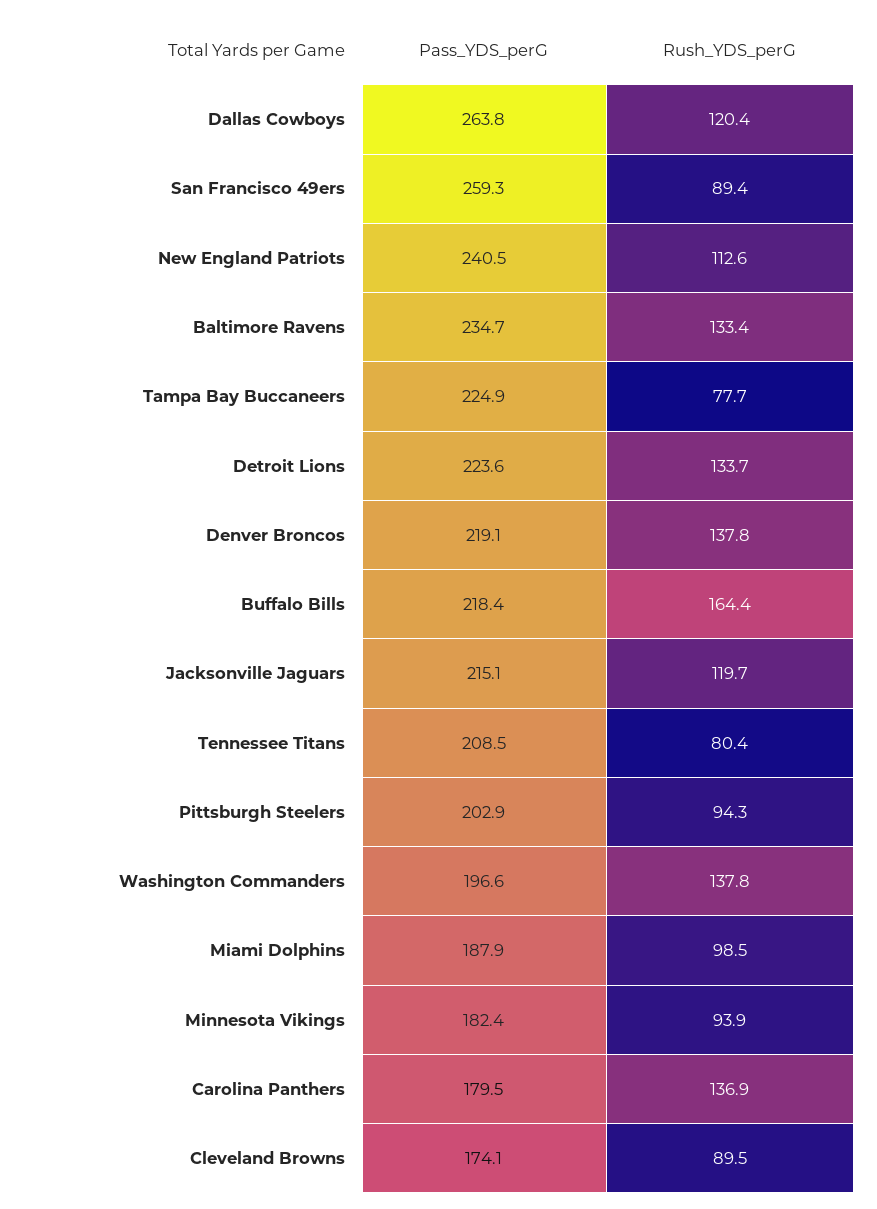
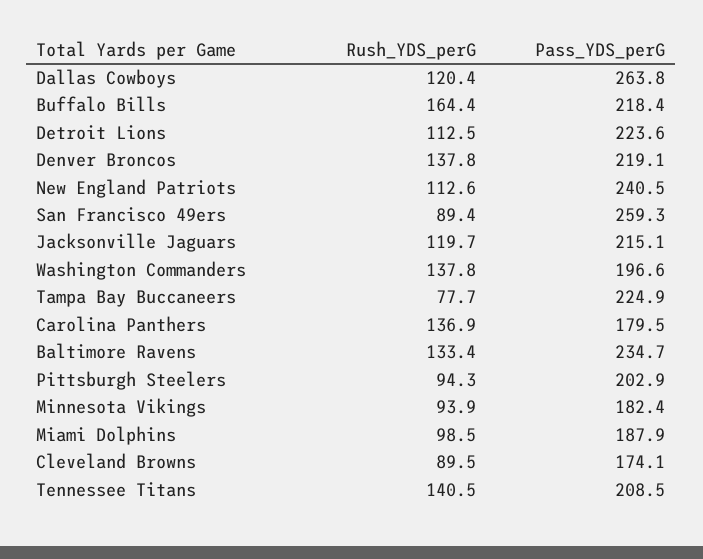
Rush_YDS_perG, Detroit Lions: 133.7 -> 112.5
Rush_YDS_perG, Tennessee Titans: 80.4 -> 140.5

